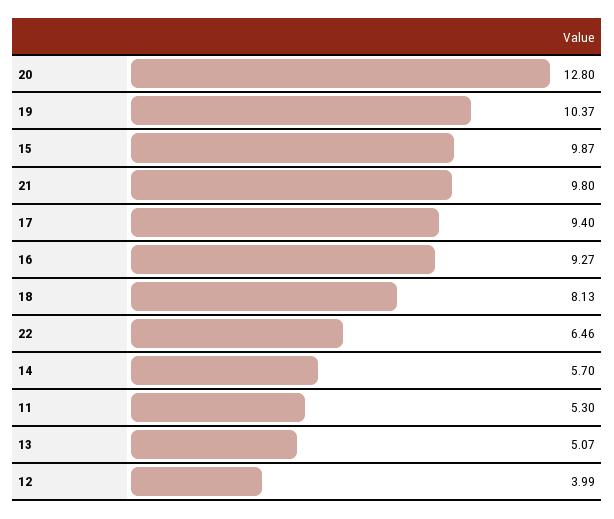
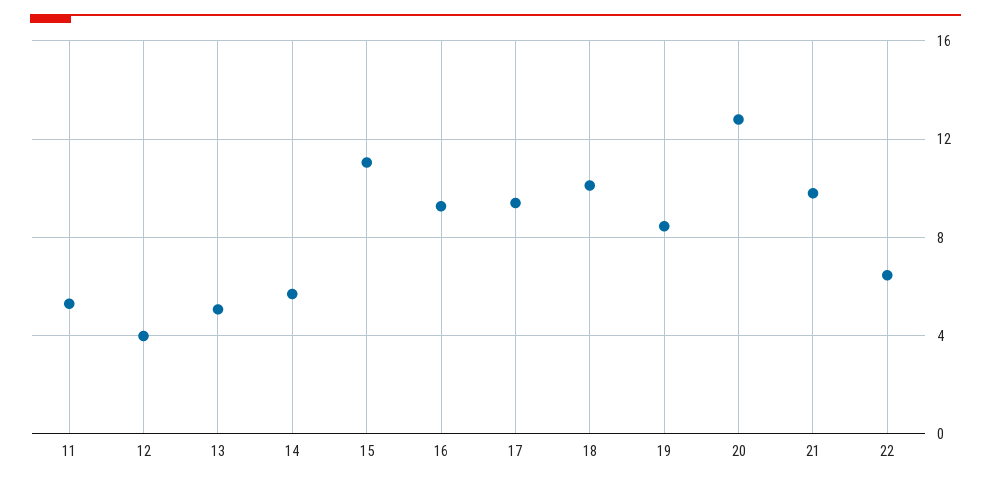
19: 10.37 -> 8.5
15: 9.87 -> 11
18: 8.13 -> 10

